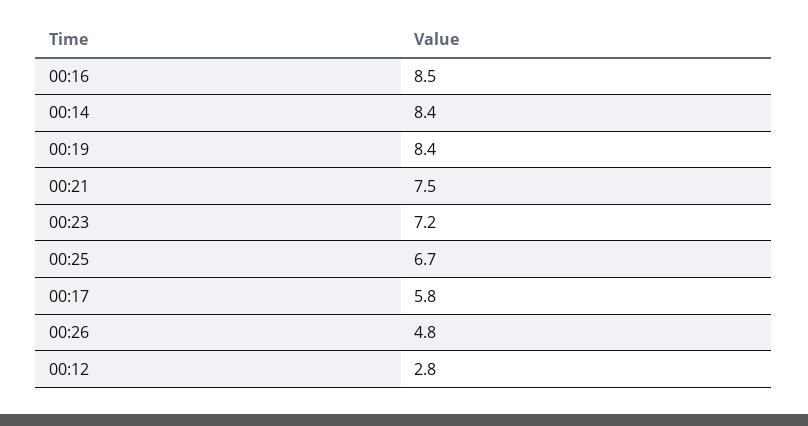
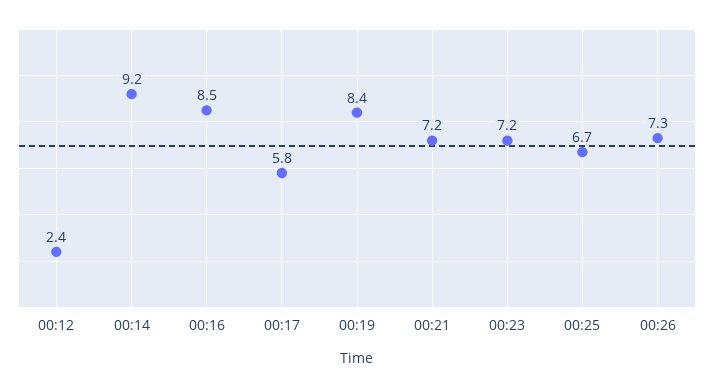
00:14: 8.4 -> 9.2
00:21: 7.5 -> 7.2
00:26: 4.8 -> 7.3
00:12: 2.8 -> 2.4

